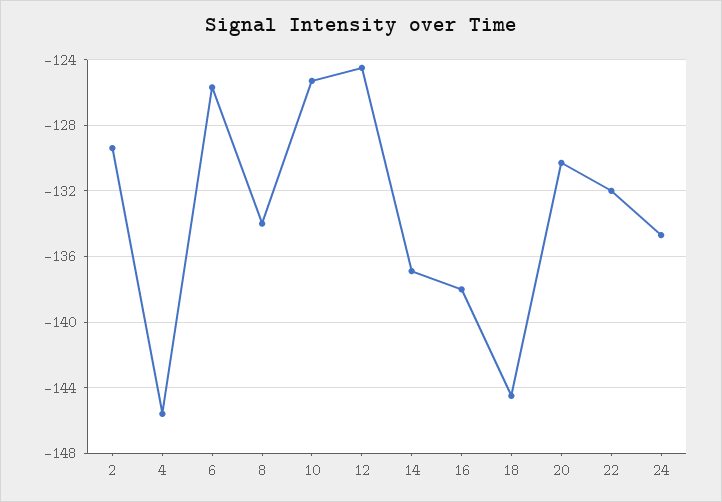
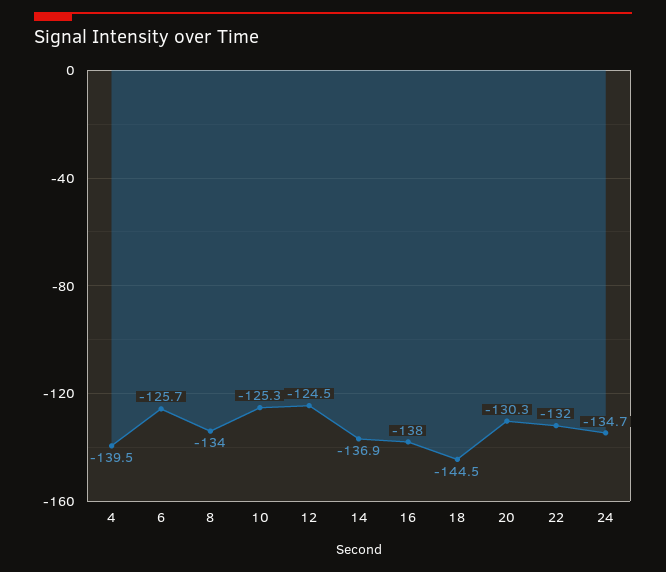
2: -129.5 -> none
4: -145.5 -> -139.5

